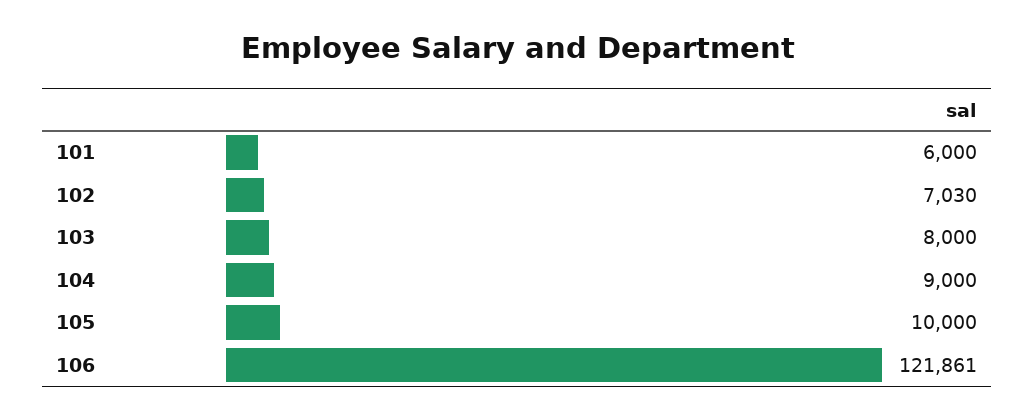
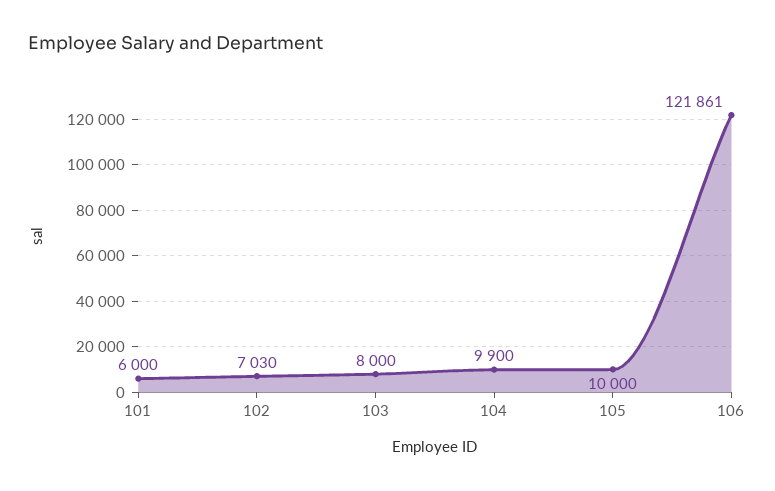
104: 9000 -> 9900

